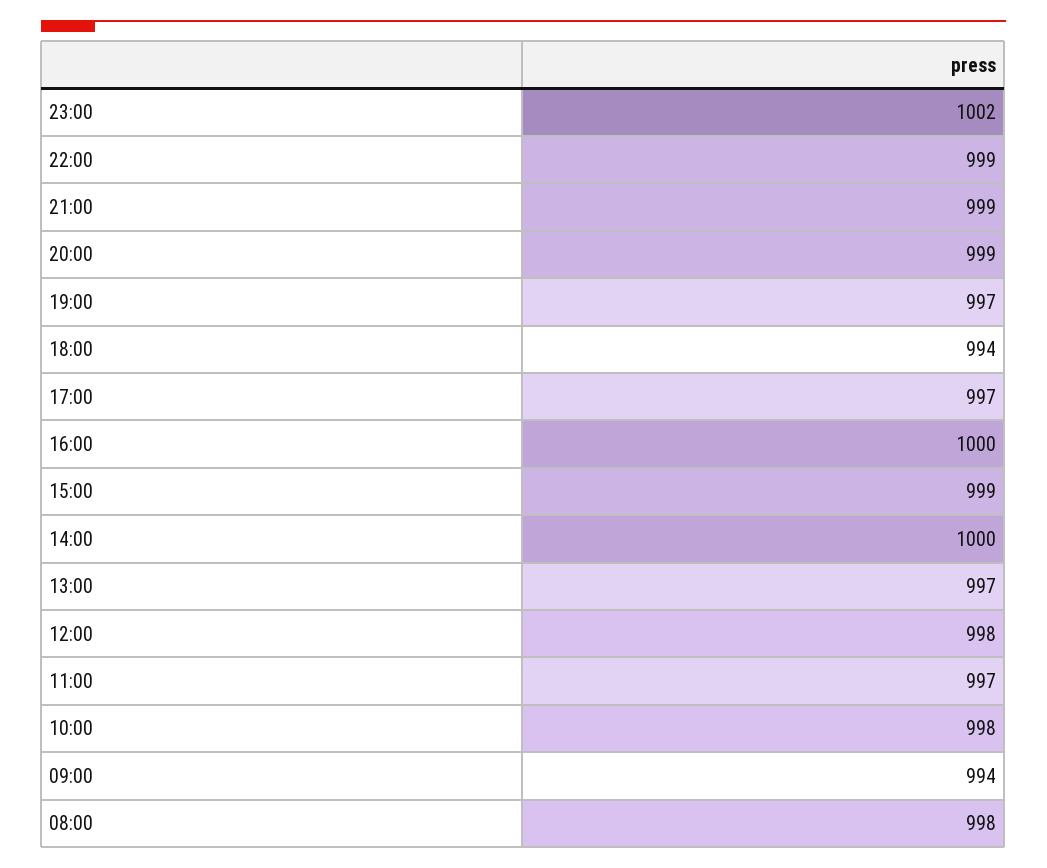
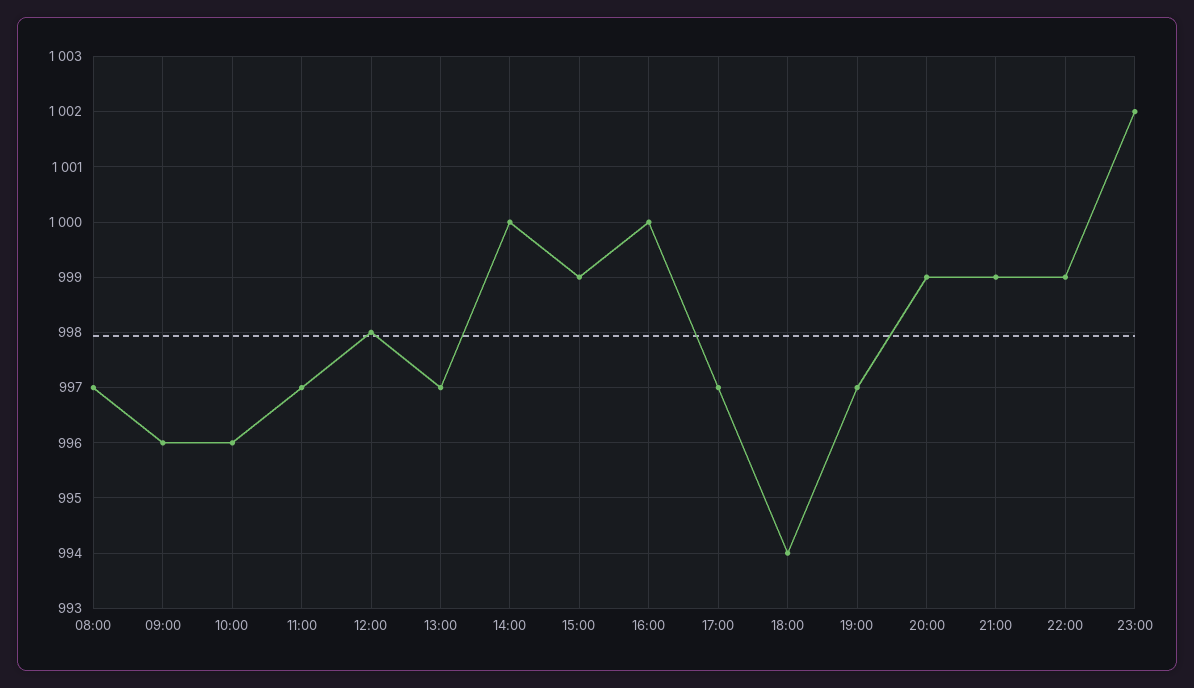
10:00: 998 -> 996
09:00: 994 -> 996
08:00: 998 -> 997

